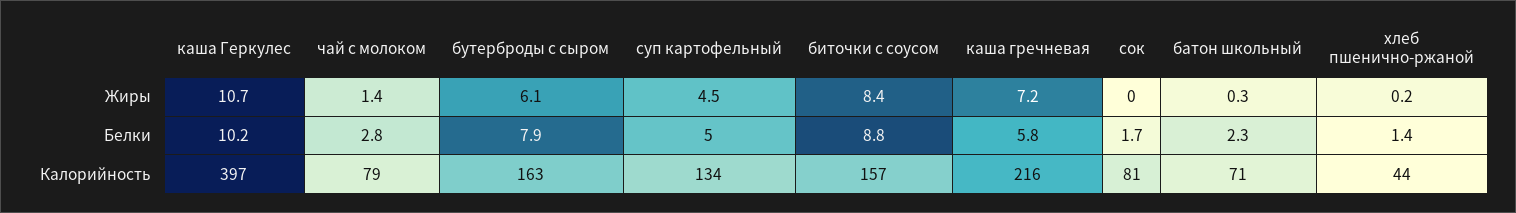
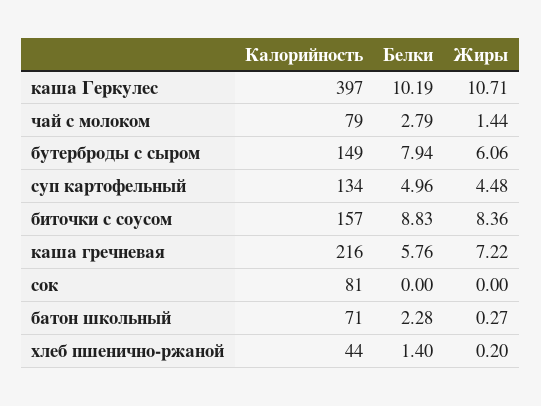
сок, Белки: 1.7 -> 0
бутерброды с сыром, Калорийность: 163 -> 149

